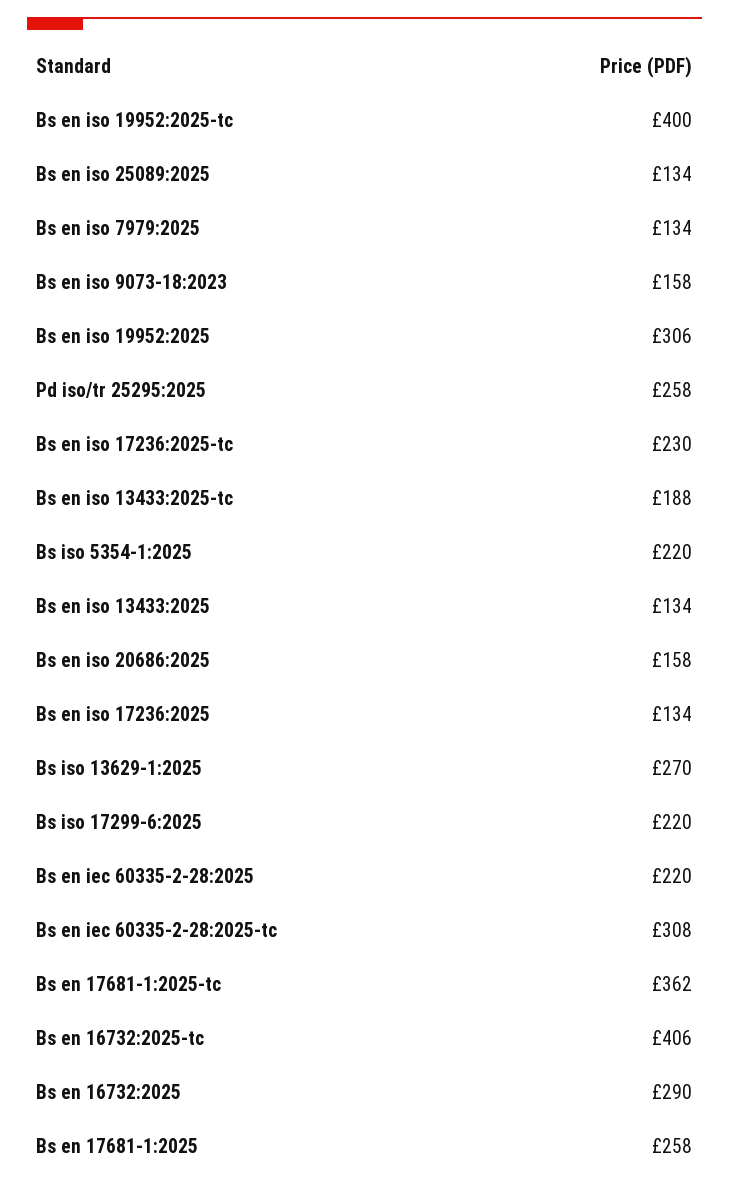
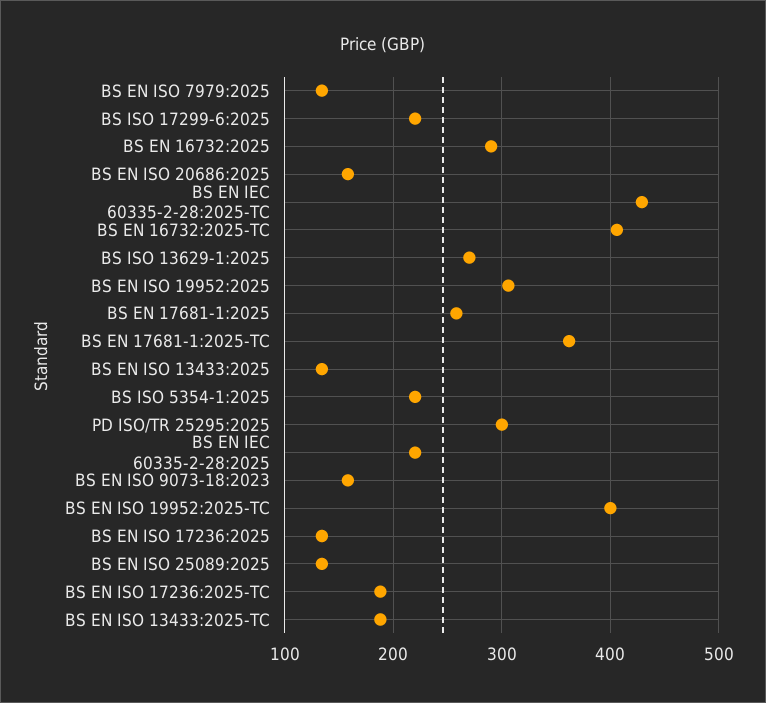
Pd iso/tr 25295:2025: 258 -> 300
Bs en iso 17236:2025-tc: 230 -> 190
Bs en iec 60335-2-28:2025-tc: 308 -> 430

